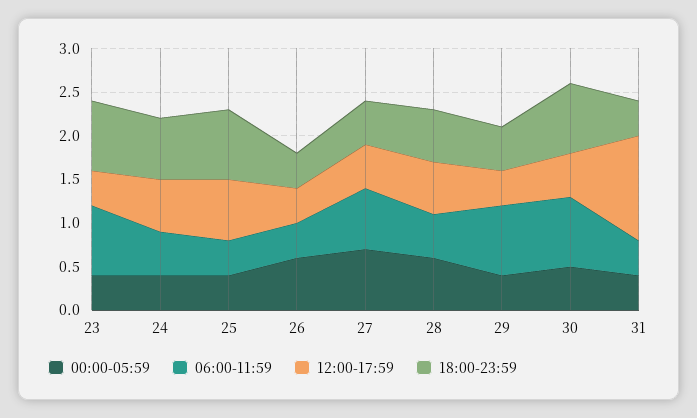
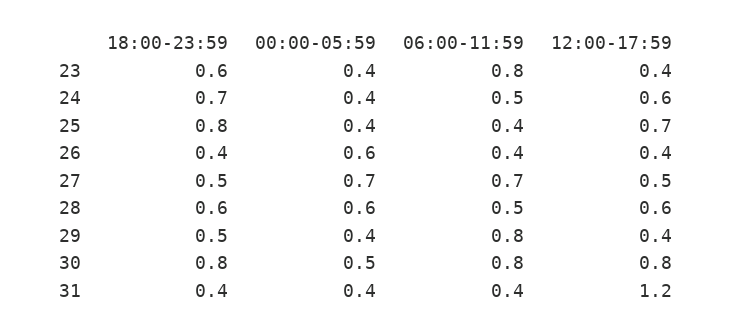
18:00-23:59, 23: 0.8 -> 0.6
12:00-17:59, 30: 0.5 -> 0.8

